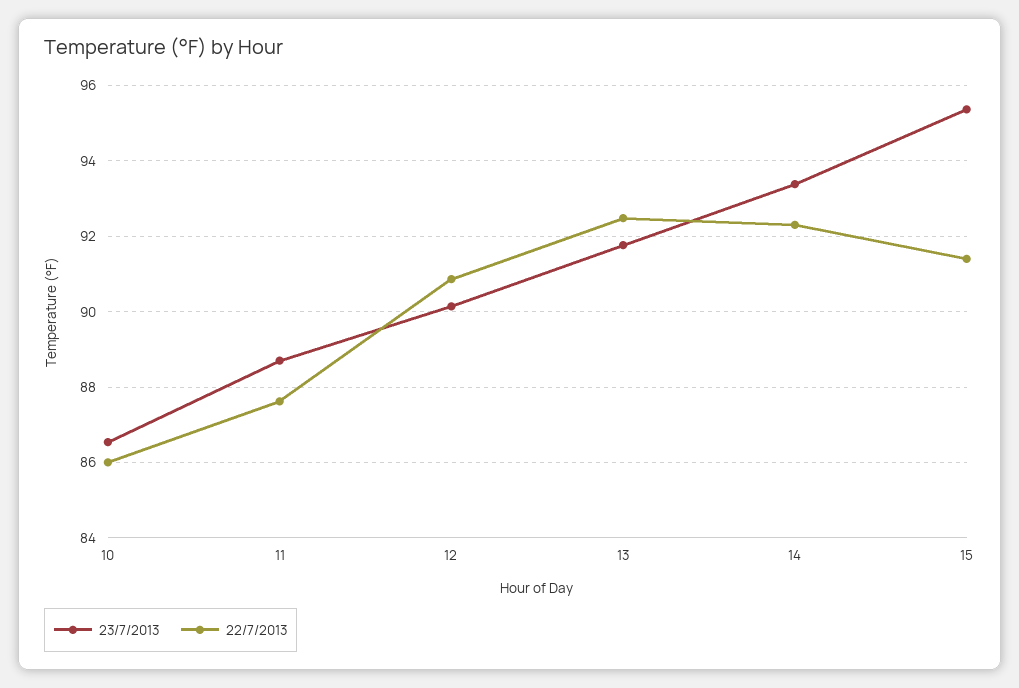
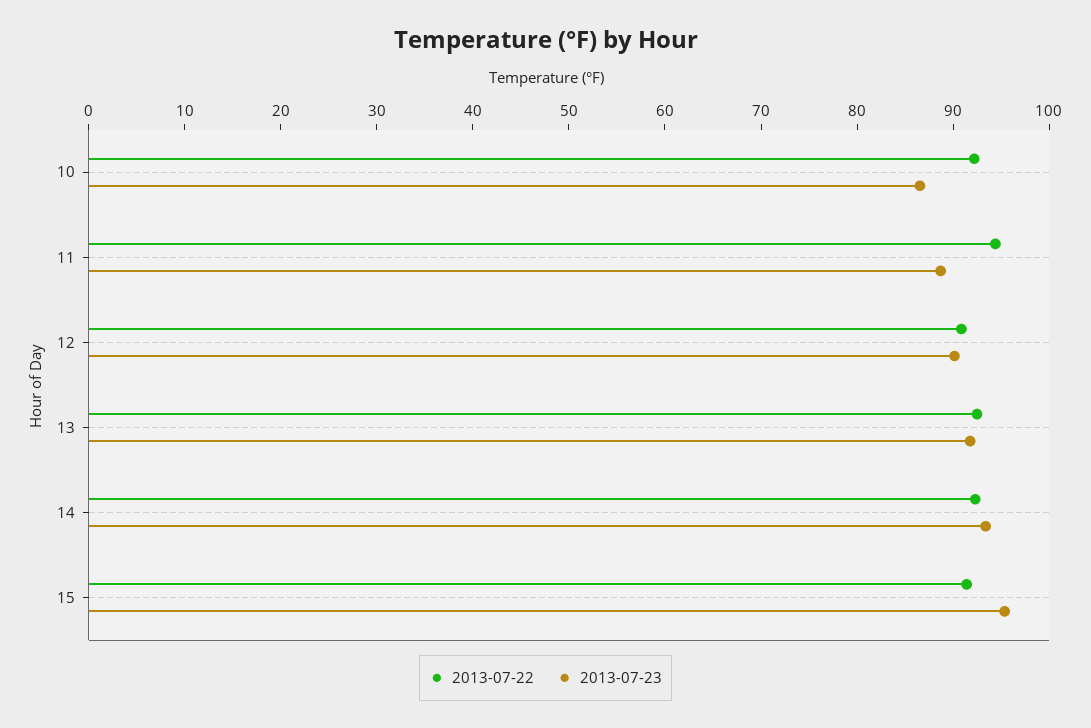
22/7/2013, 10: 86 -> 92
22/7/2013, 11: 87.6 -> 94

